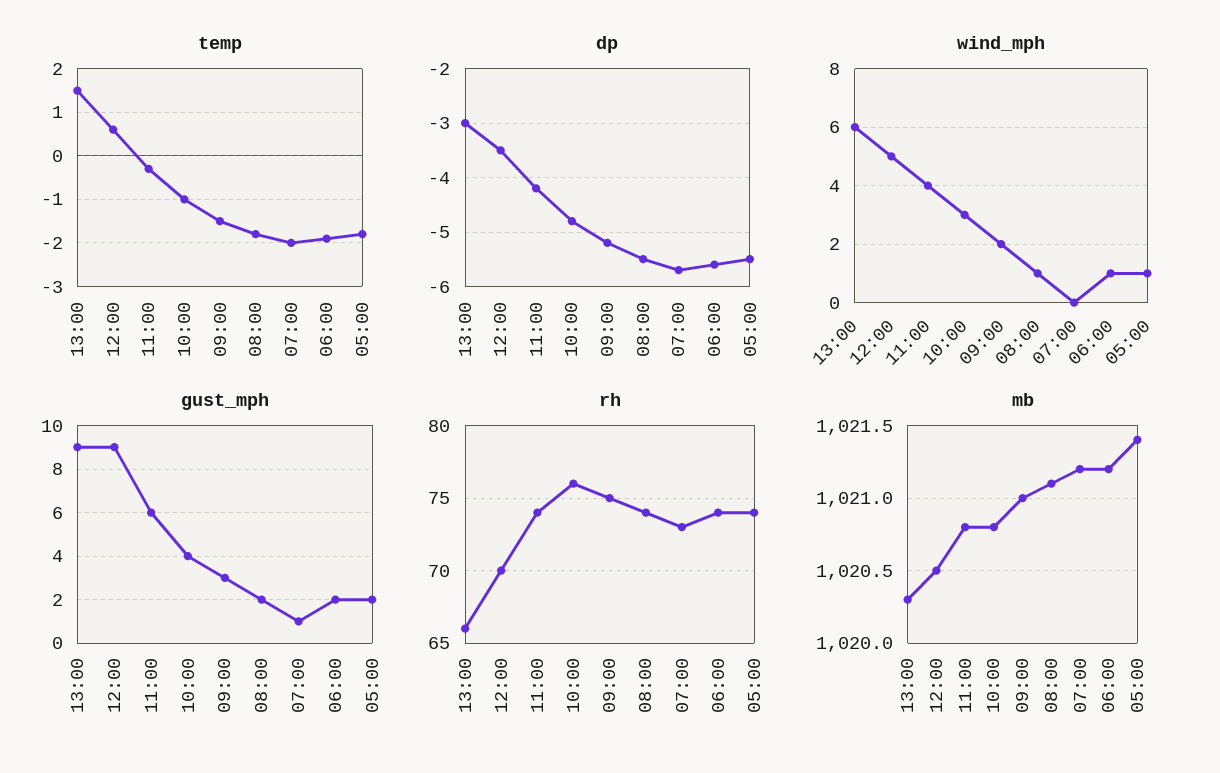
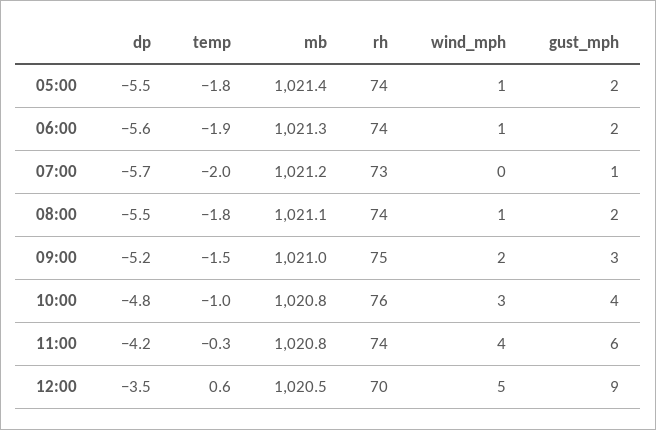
temp, 13:00: 1.5 -> none
dp, 13:00: -3 -> none
wind_mph, 13:00: 6 -> none
gust_mph, 13:00: 9 -> none
rh, 13:00: 66 -> none
mb, 13:00: 1020.3 -> none
mb, 06:00: 1021.2 -> 1021.3

